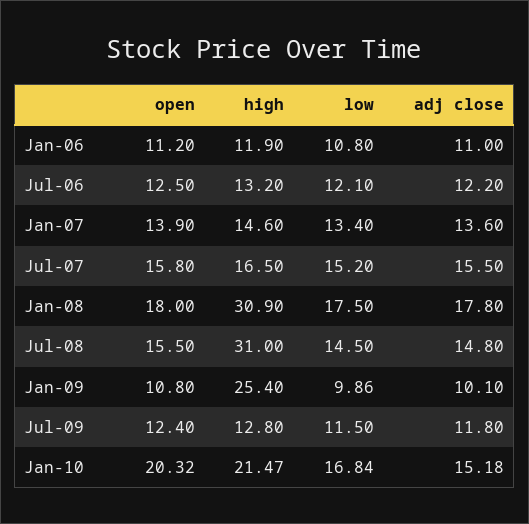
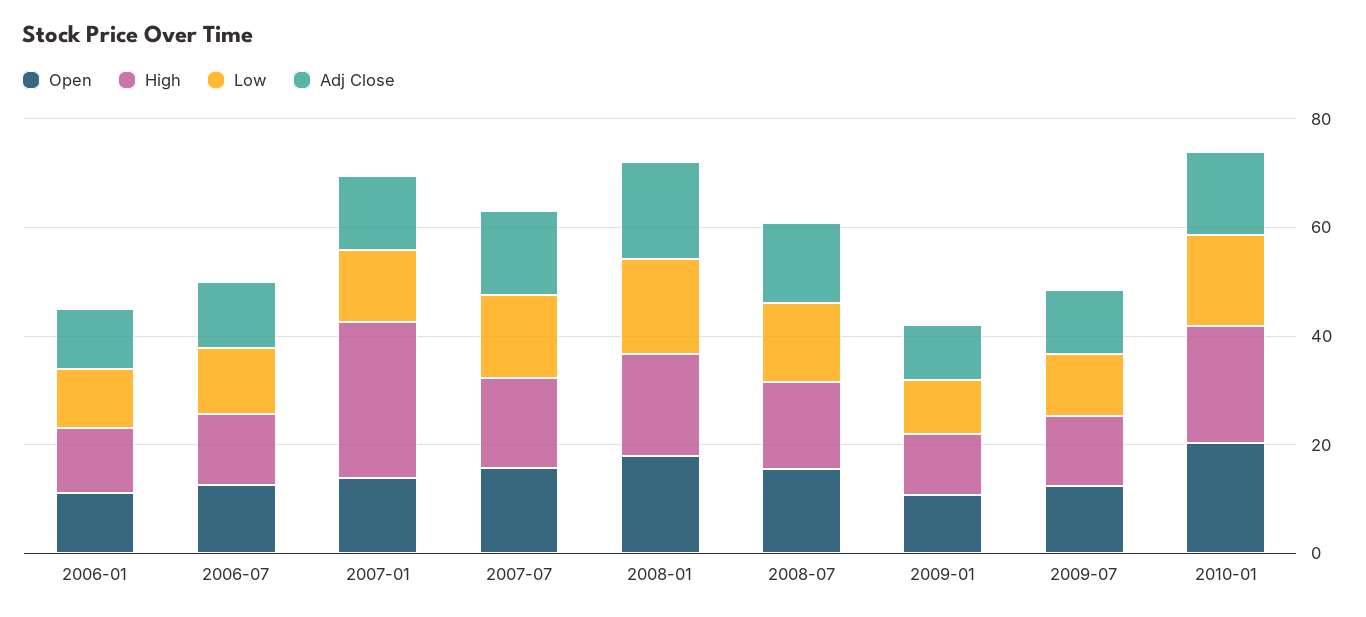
high, Jan-07: 14.6 -> 30
high, Jan-08: 30.9 -> 20
high, Jul-08: 31 -> 15
high, Jan-09: 25.4 -> 10

